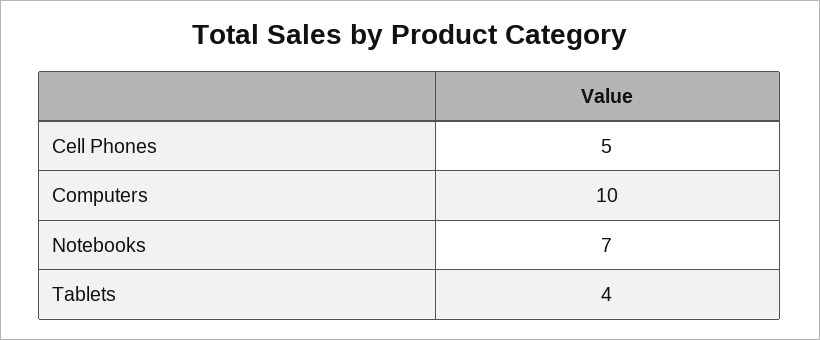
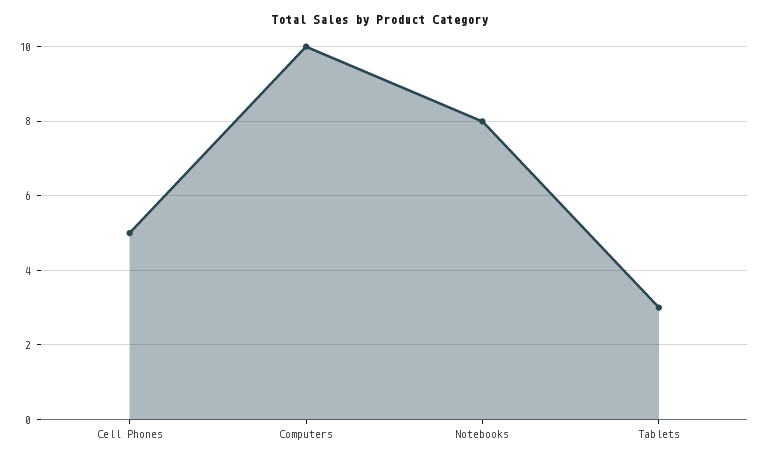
Notebooks: 7 -> 8
Tablets: 4 -> 3

